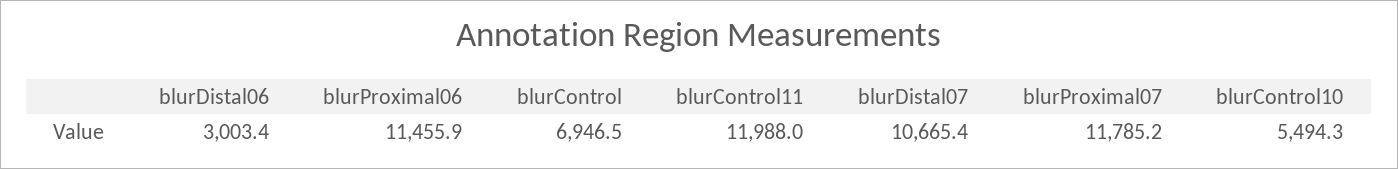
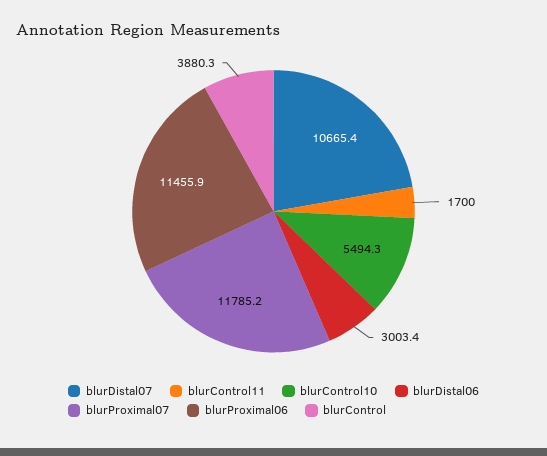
blurControl: 6946.5 -> 3880.3
blurControl11: 11988 -> 1700

